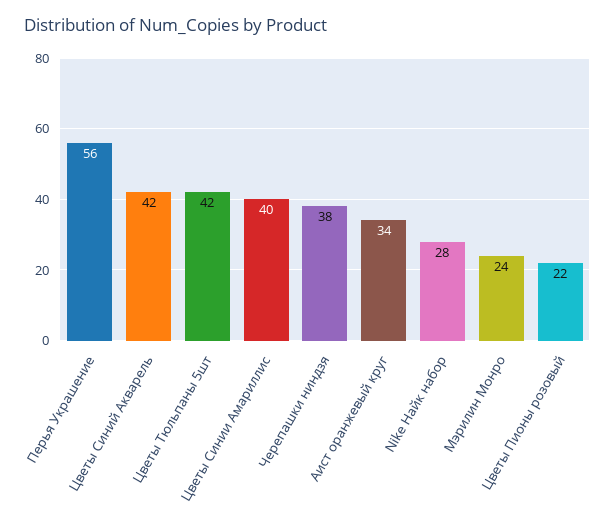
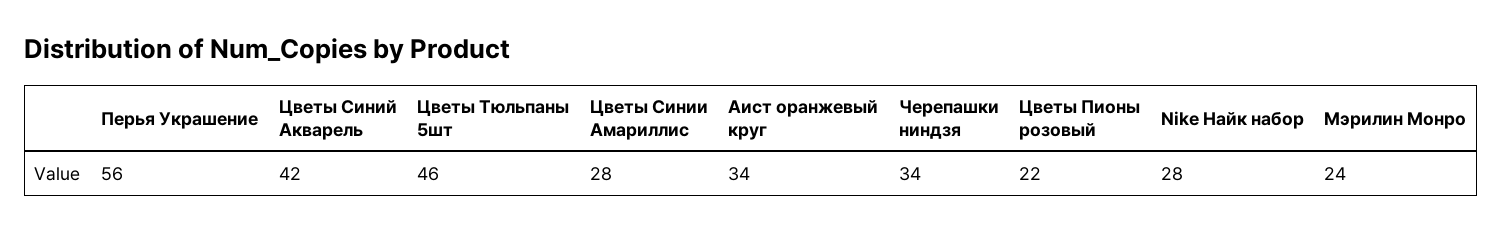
Цветы Тюльпаны 5шт: 42 -> 46
Цветы Синии Амариллис: 40 -> 28
Черепашки ниндзя: 38 -> 34

